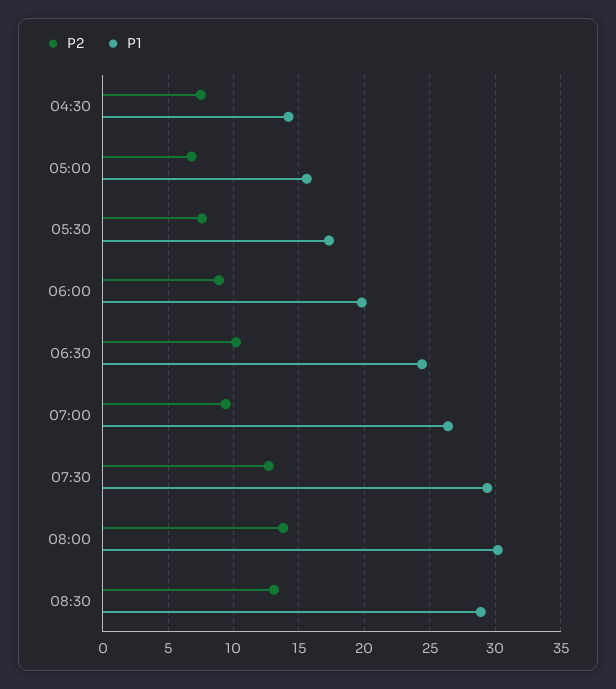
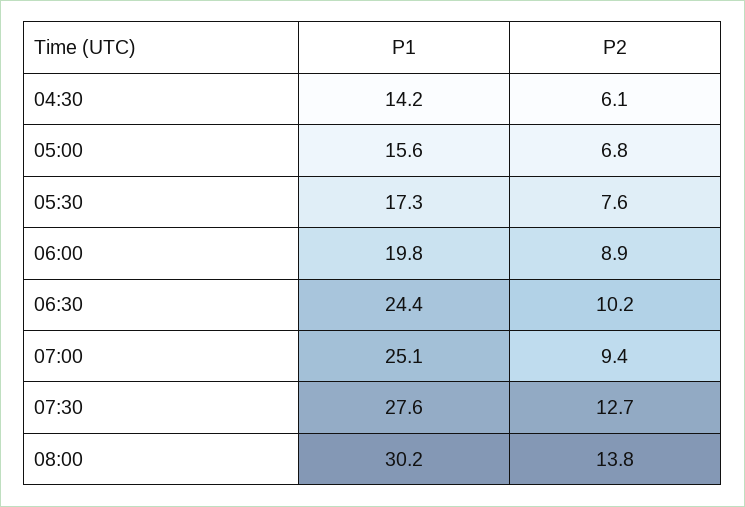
P2, 04:30: 7.5 -> 6.1
P1, 07:00: 26.5 -> 25.1
P1, 07:30: 29.5 -> 27.6
P2, 08:30: 13 -> none
P1, 08:30: 29 -> none

